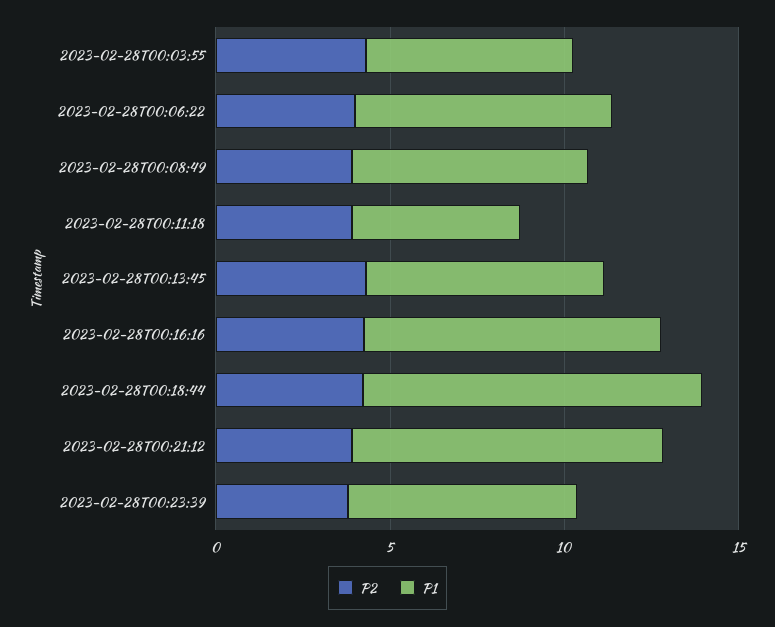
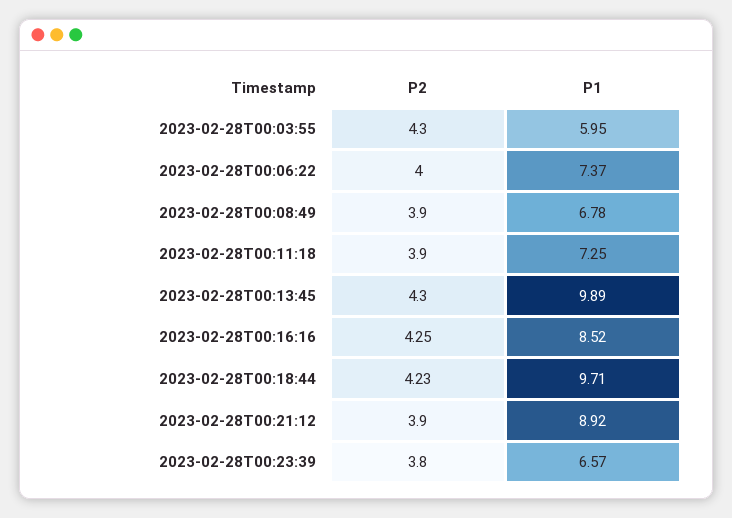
P1, 2023-02-28T00:11:18: 5 -> 7.25
P1, 2023-02-28T00:13:45: 7 -> 9.89

